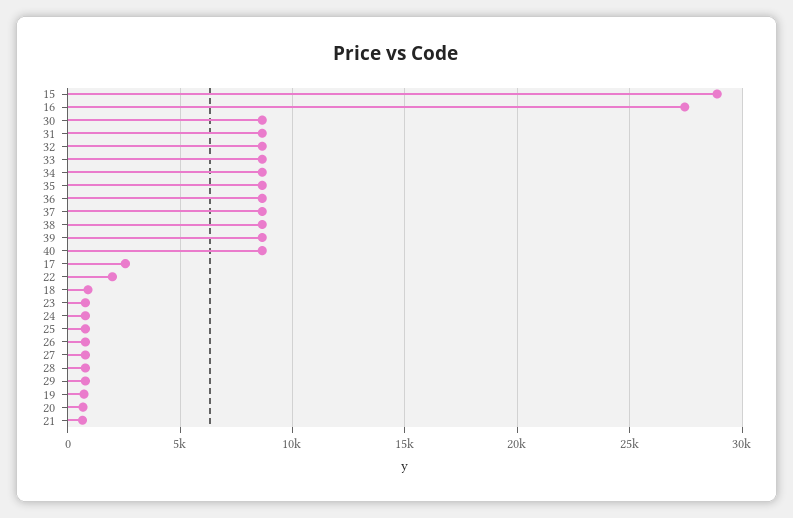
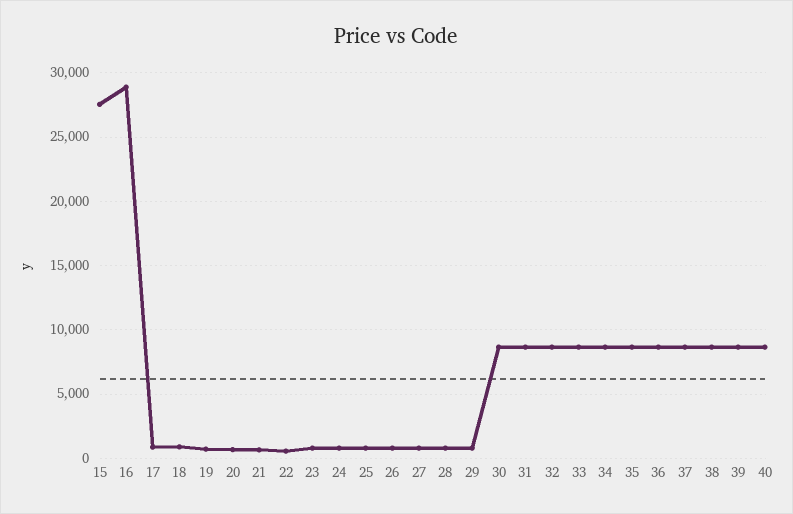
15: 29000 -> 27500
16: 27500 -> 29000
17: 2500 -> 1000
22: 2000 -> 500

